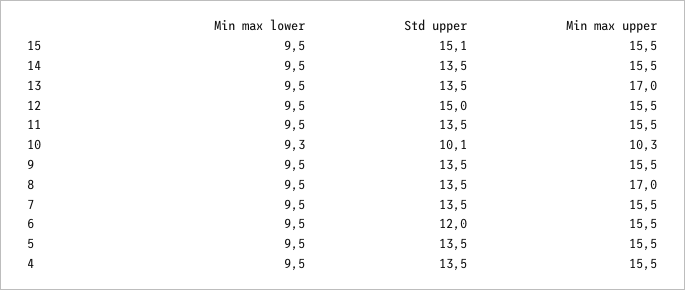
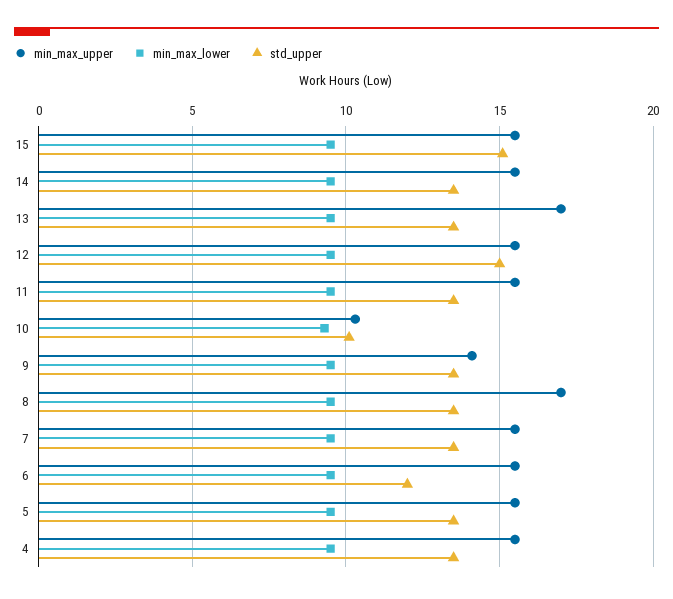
Min max upper, 9: 15.5 -> 14

